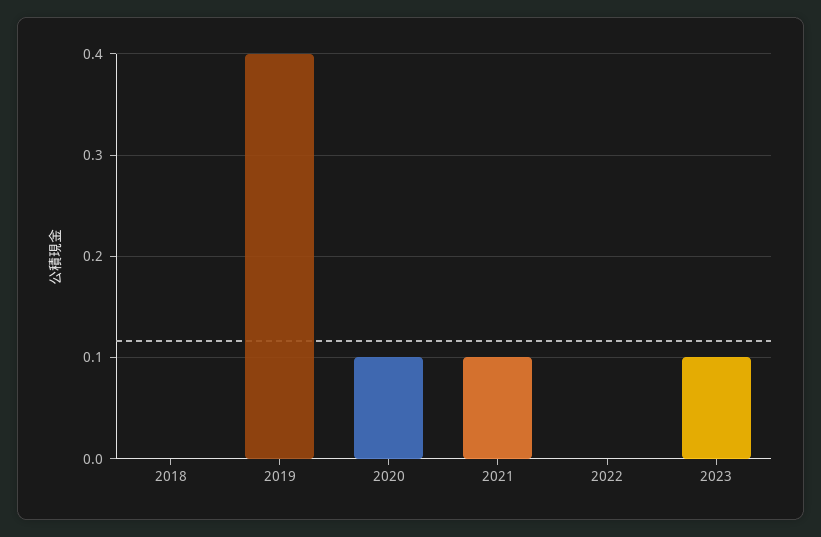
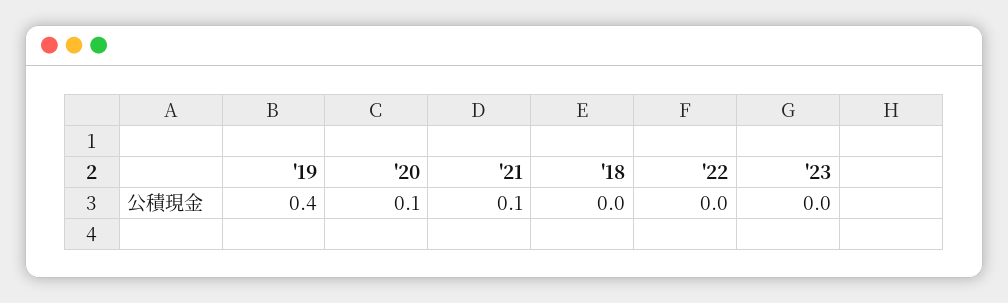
2023: 0.1 -> 0

